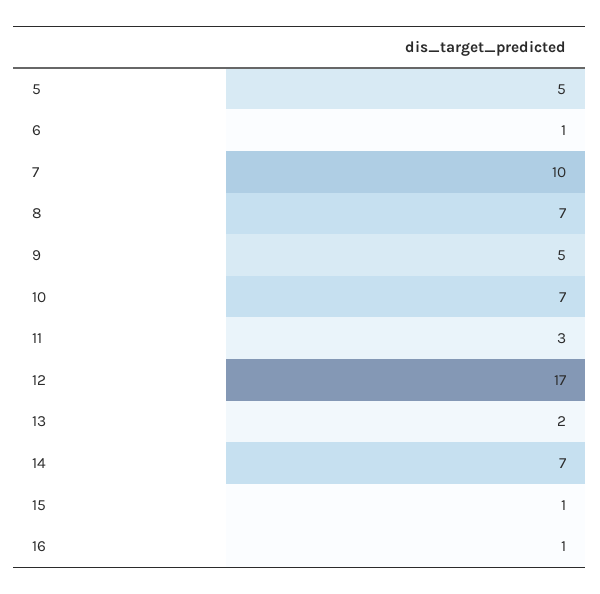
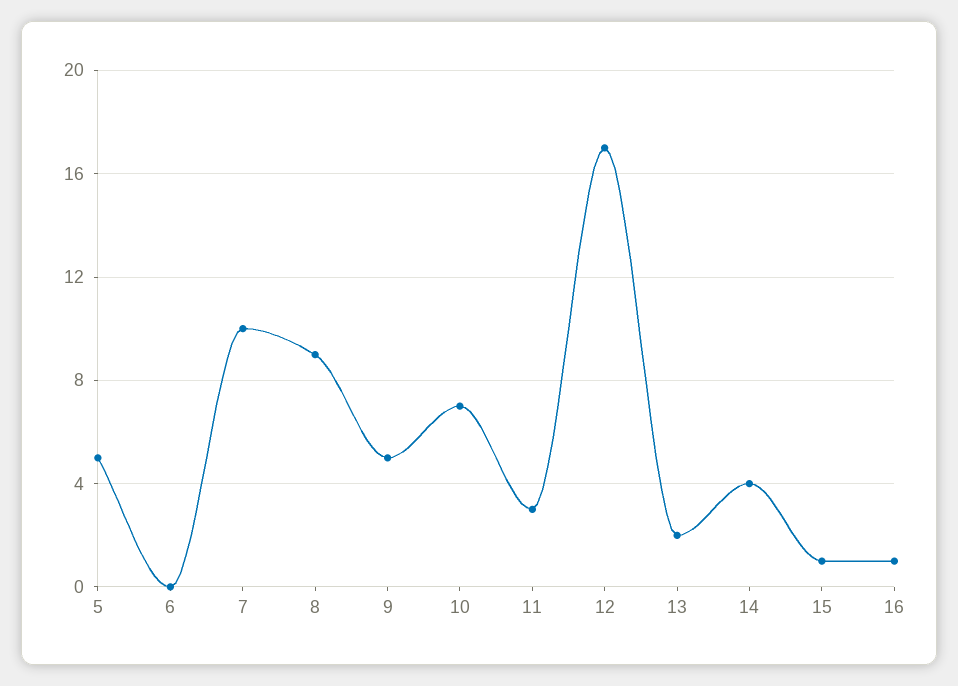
6: 1 -> 0
8: 7 -> 9
14: 7 -> 4

